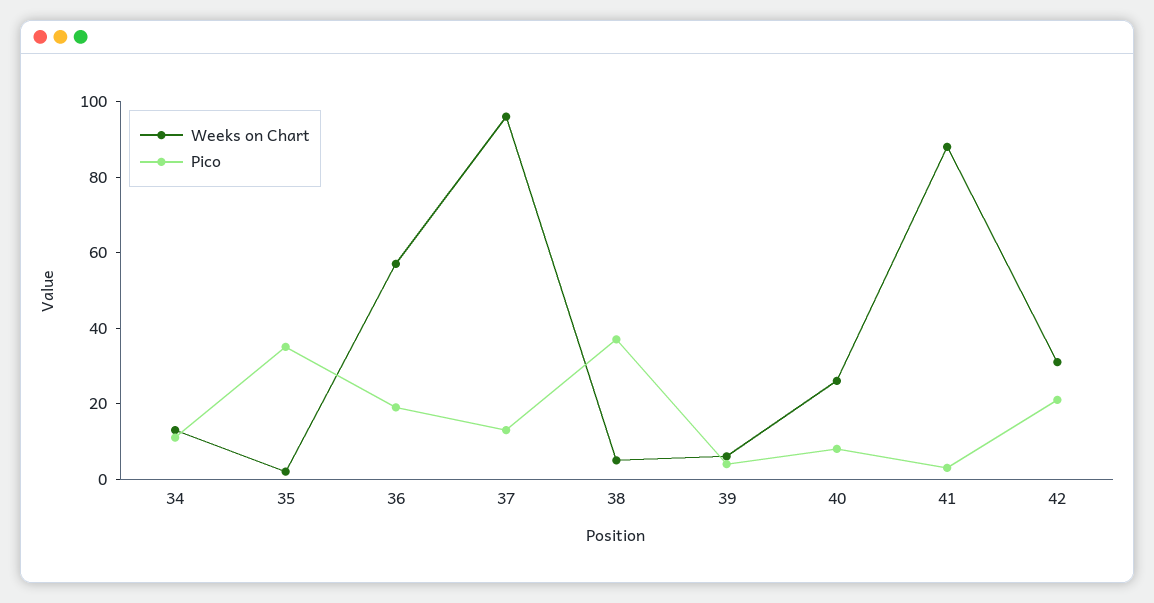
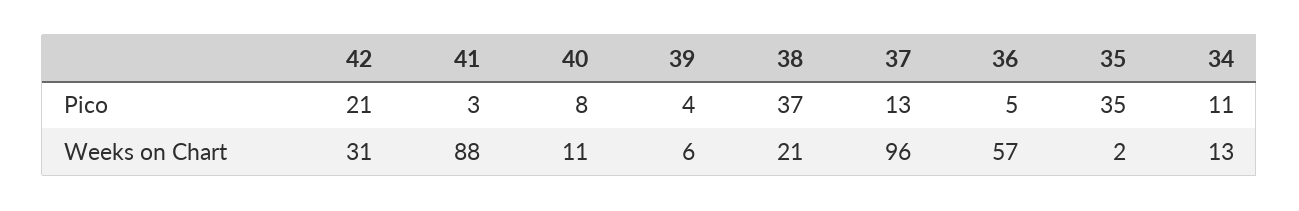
Pico, 36: 20 -> 5
Weeks on Chart, 38: 5 -> 21
Weeks on Chart, 40: 25 -> 11

